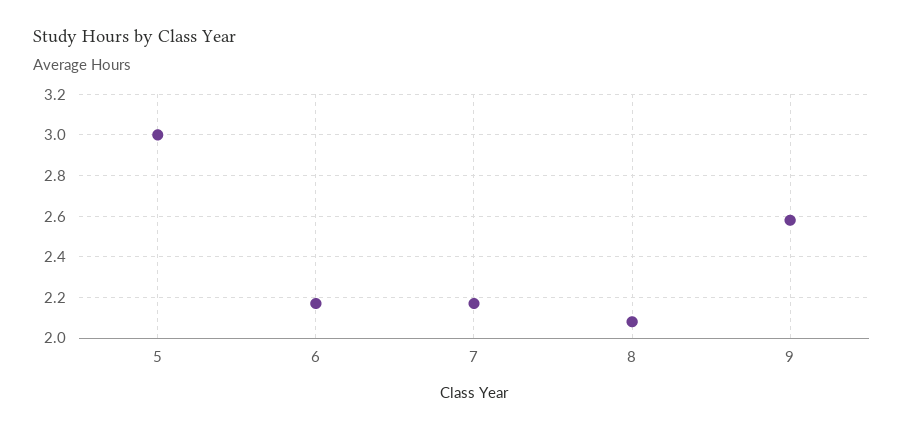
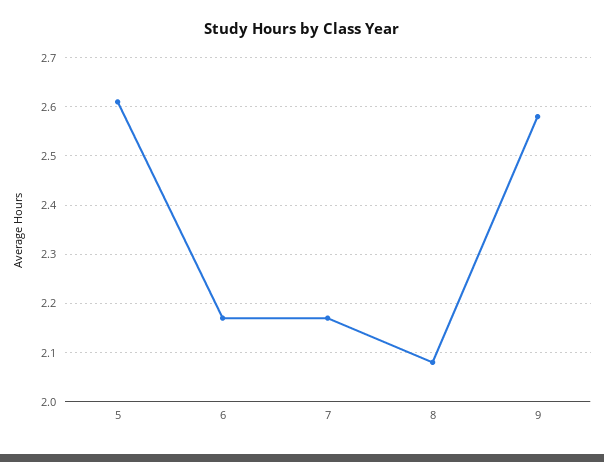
5: 3 -> 2.6

